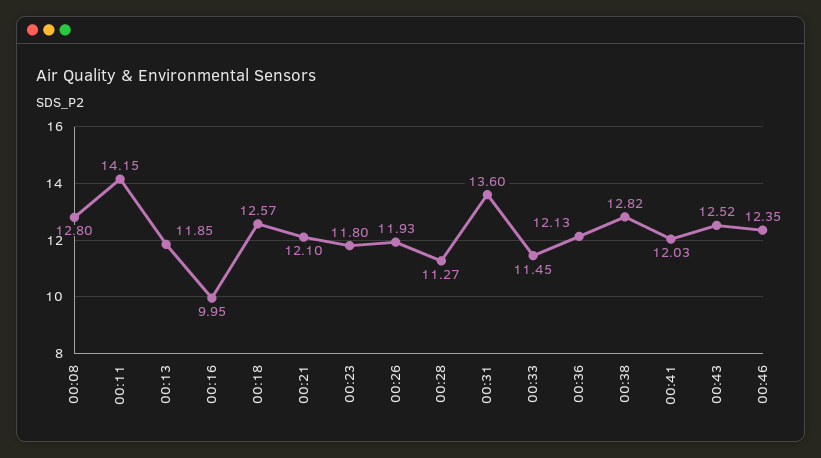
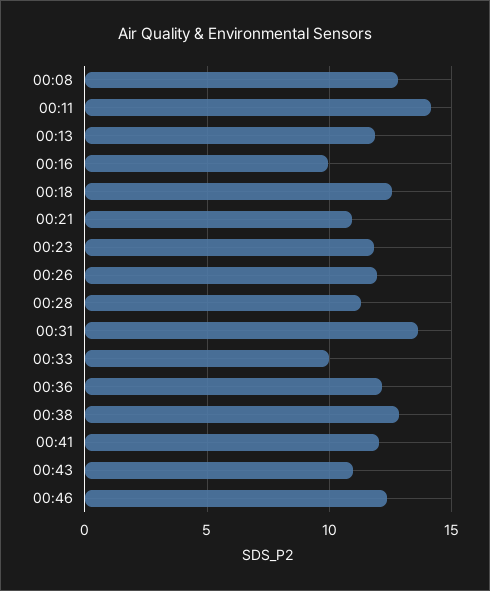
00:21: 12.1 -> 11
00:33: 11.45 -> 10
00:43: 12.52 -> 11

